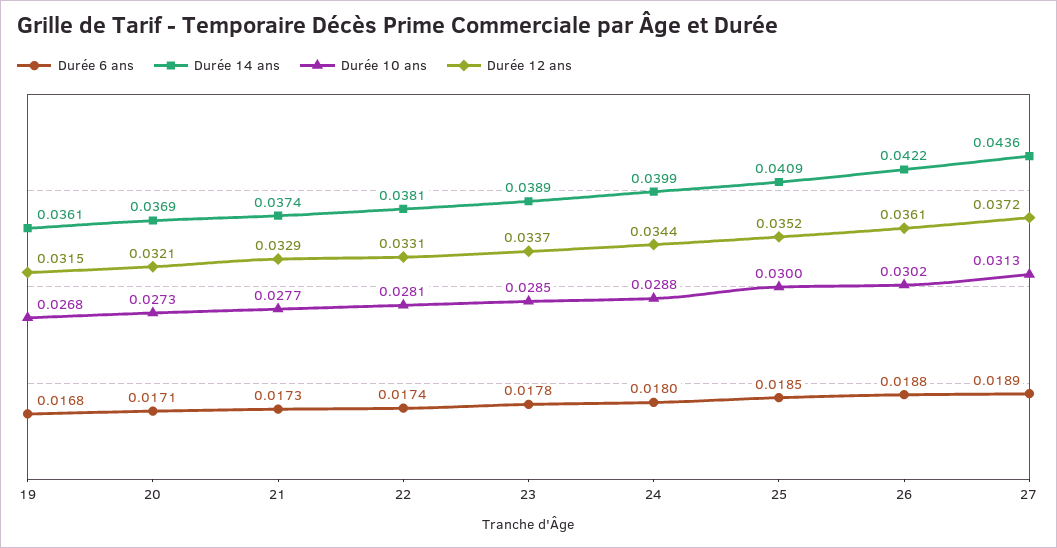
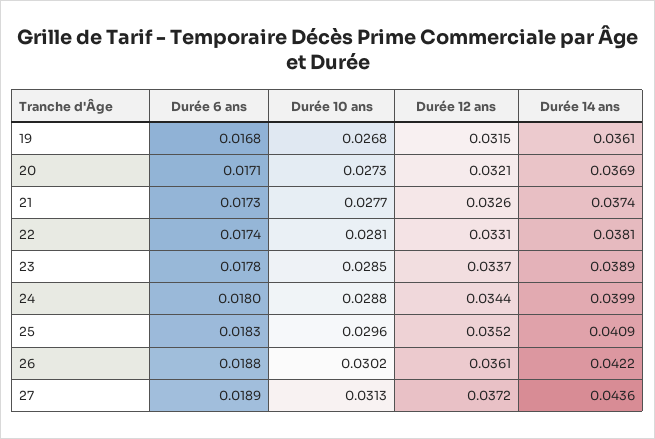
Durée 12 ans, 21: 0.0329 -> 0.0326
Durée 6 ans, 25: 0.0185 -> 0.0183
Durée 10 ans, 25: 0.03 -> 0.0296

